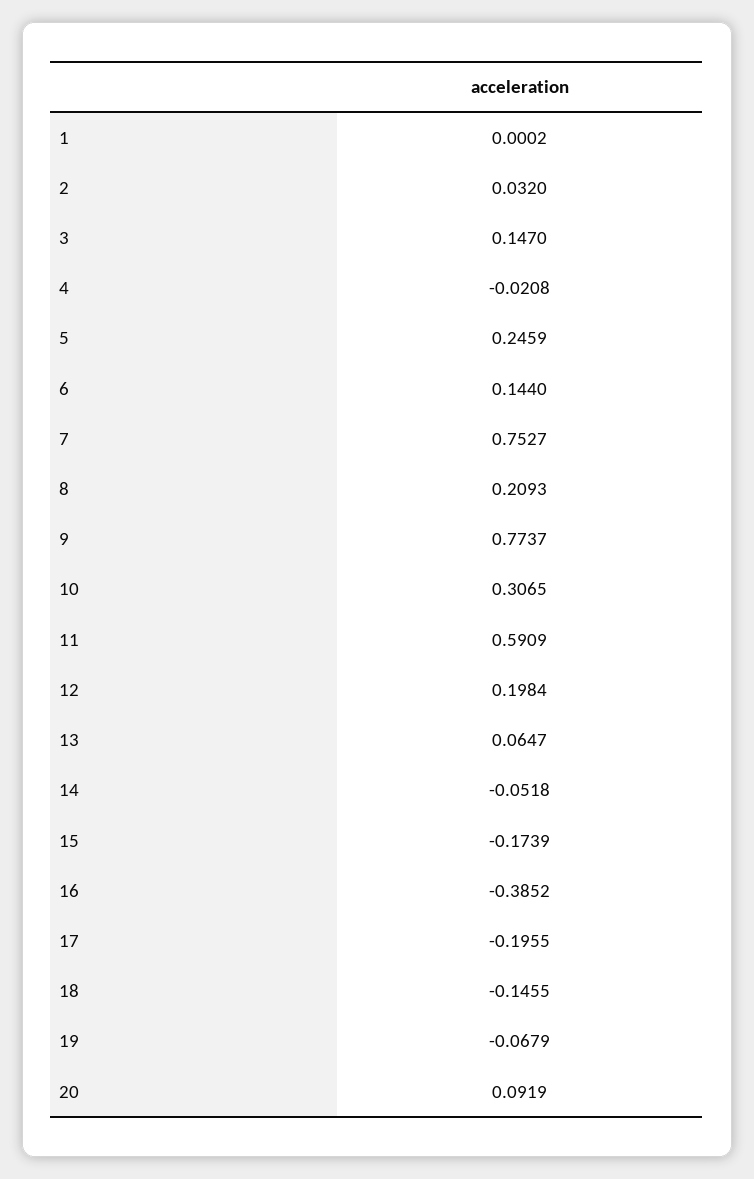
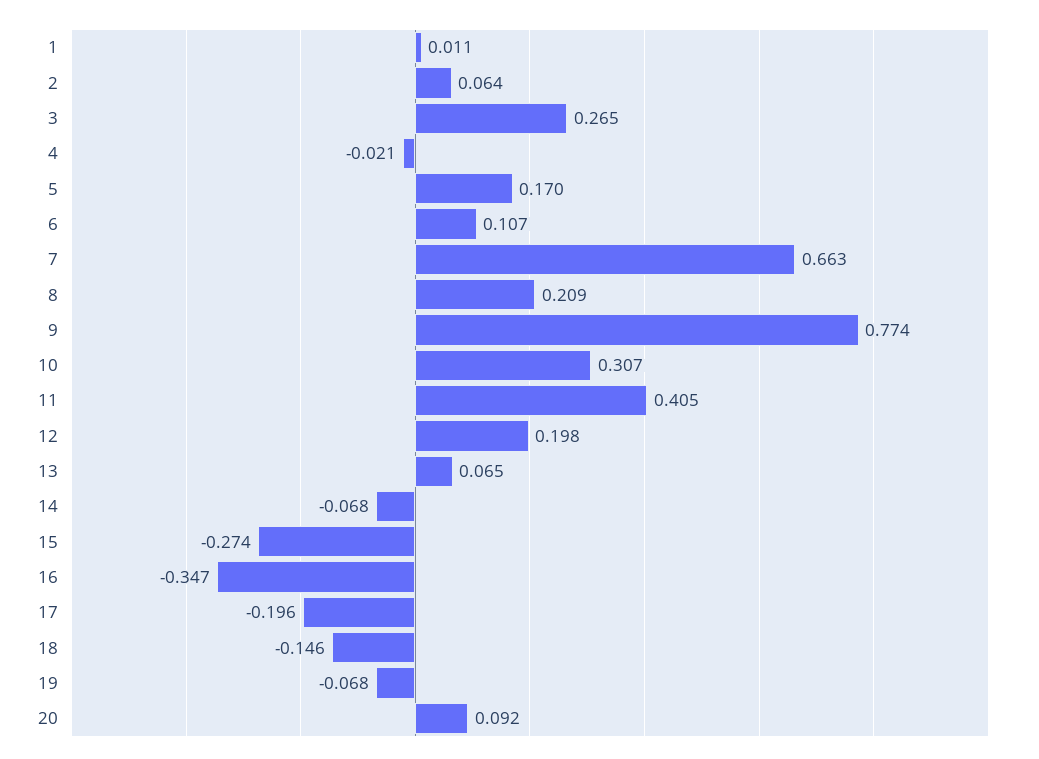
1: 0.0002 -> 0.011
2: 0.032 -> 0.064
3: 0.147 -> 0.265
5: 0.2459 -> 0.17
6: 0.144 -> 0.107
7: 0.7527 -> 0.663
11: 0.5909 -> 0.405
14: -0.0518 -> -0.068
15: -0.1739 -> -0.274
16: -0.3852 -> -0.347

